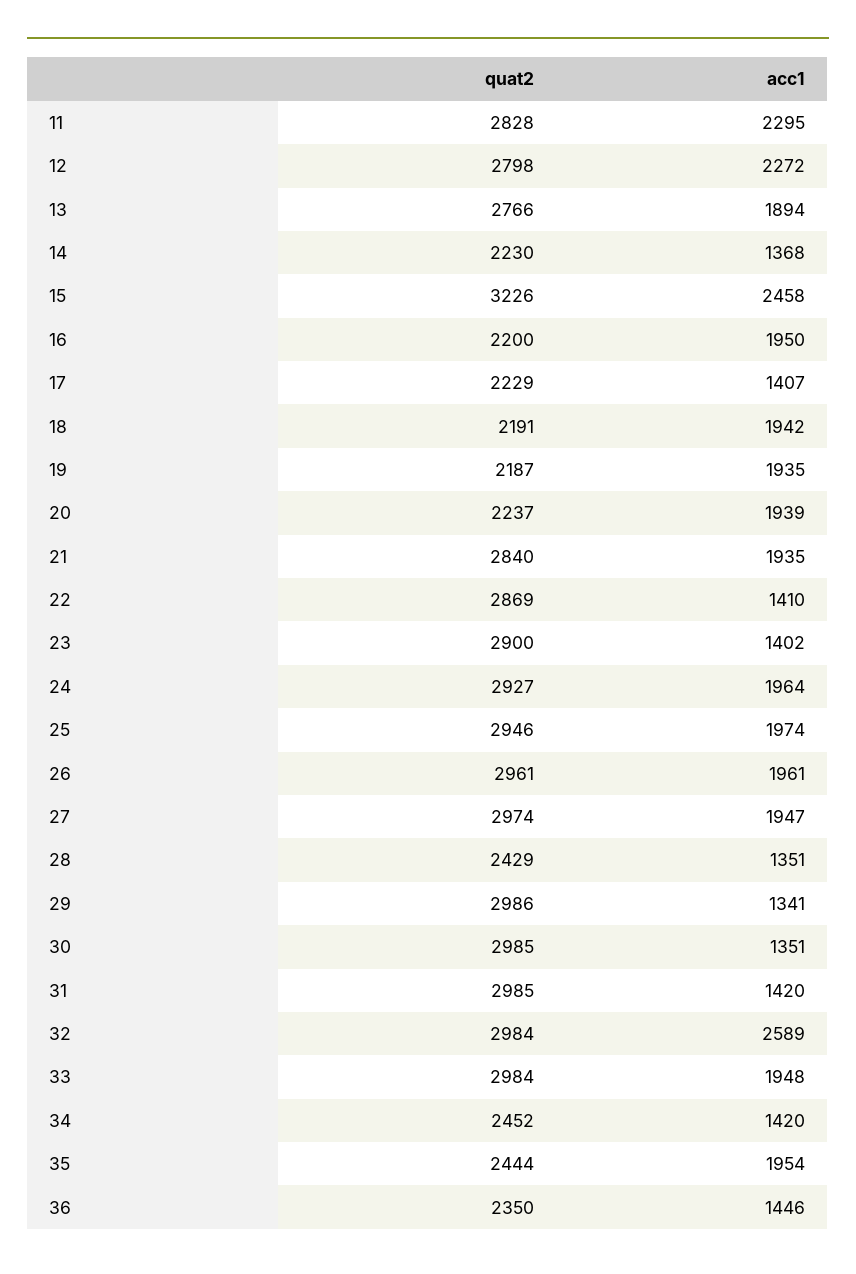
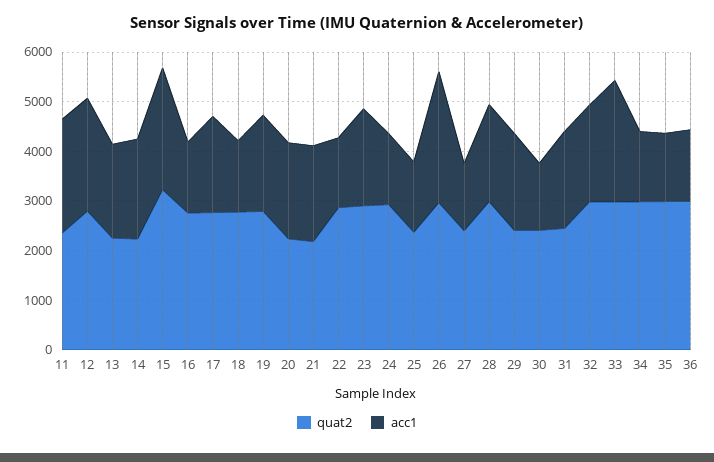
quat2, 11: 2828 -> 2400
quat2, 13: 2766 -> 2200
acc1, 14: 1368 -> 2000
quat2, 16: 2200 -> 2800
acc1, 16: 1950 -> 1400
quat2, 17: 2229 -> 2800
acc1, 17: 1407 -> 2000
quat2, 18: 2191 -> 2800
acc1, 18: 1942 -> 1400
quat2, 19: 2187 -> 2800
quat2, 21: 2840 -> 2200
acc1, 23: 1402 -> 2000
acc1, 24: 1964 -> 1400
quat2, 25: 2946 -> 2400
acc1, 25: 1974 -> 1400
acc1, 26: 1961 -> 2600
quat2, 27: 2974 -> 2400
acc1, 27: 1947 -> 1400
quat2, 28: 2429 -> 3000
acc1, 28: 1351 -> 2000
quat2, 29: 2986 -> 2400
acc1, 29: 1341 -> 2000
quat2, 30: 2985 -> 2400
quat2, 31: 2985 -> 2400
acc1, 31: 1420 -> 2000
acc1, 32: 2589 -> 2000
acc1, 33: 1948 -> 2400
quat2, 34: 2452 -> 3000
quat2, 35: 2444 -> 3000
acc1, 35: 1954 -> 1400
quat2, 36: 2350 -> 3000

